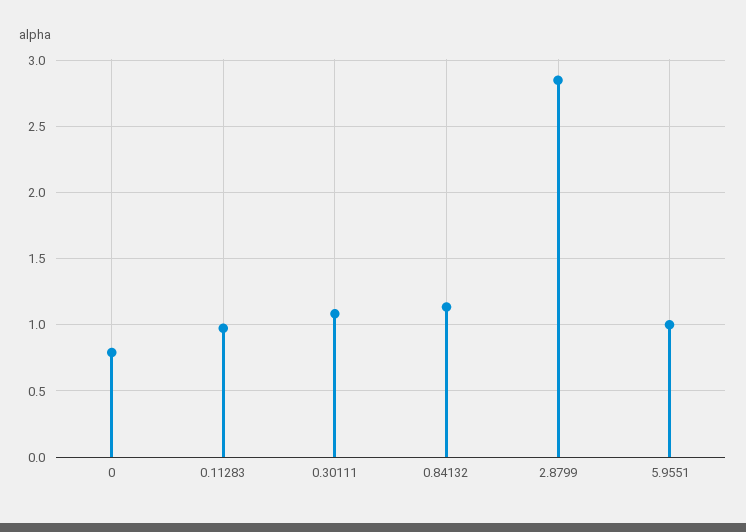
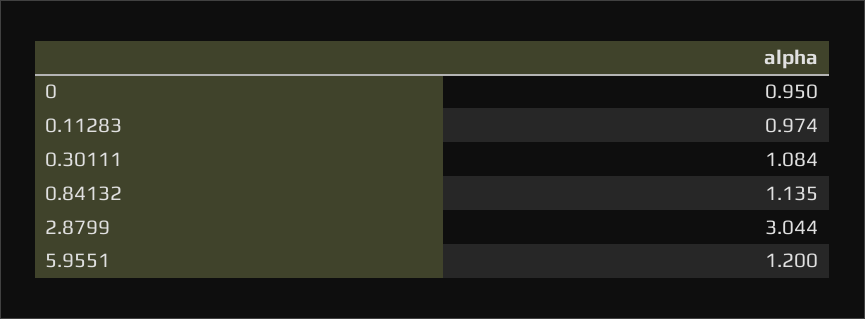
0: 0.8 -> 0.95
2.8799: 2.85 -> 3.044
5.9551: 1 -> 1.2

